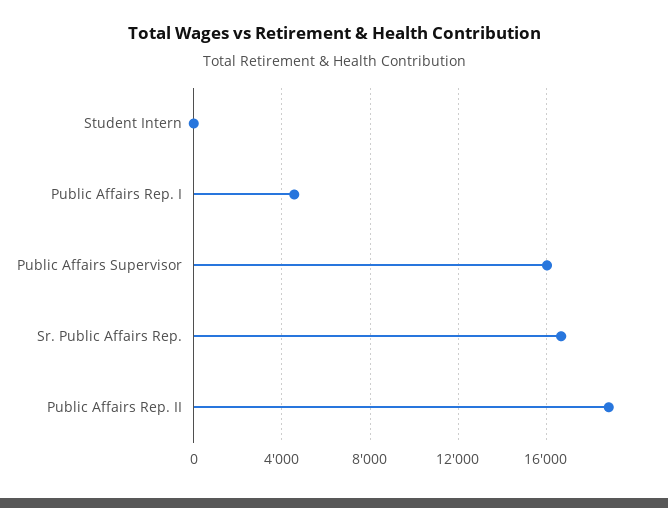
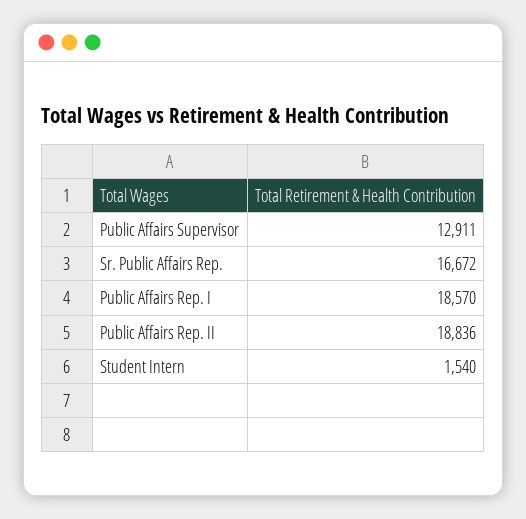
Student Intern: 0 -> 1540
Public Affairs Rep. I: 4500 -> 18570
Public Affairs Supervisor: 16000 -> 12911

